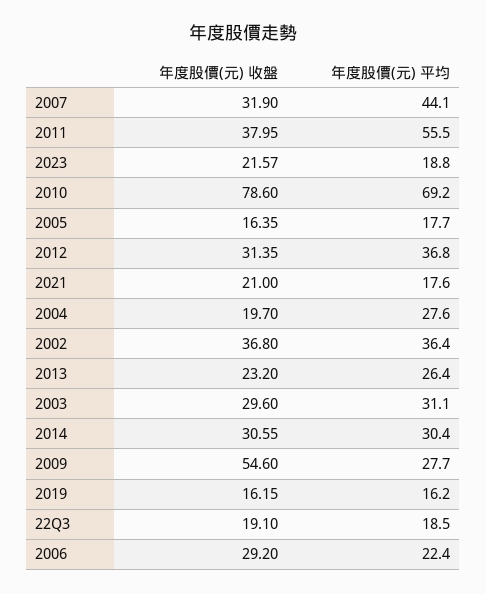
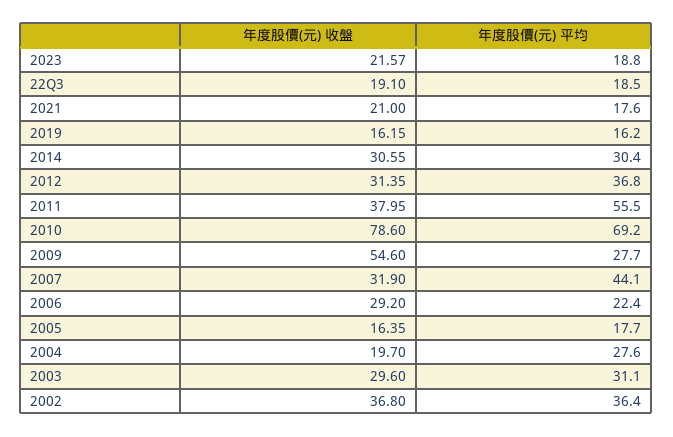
年度股價(元) 收盤, 2013: 23.2 -> none
年度股價(元) 平均, 2013: 26.4 -> none

